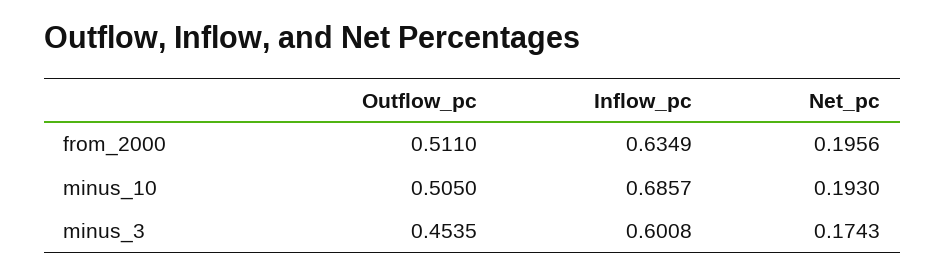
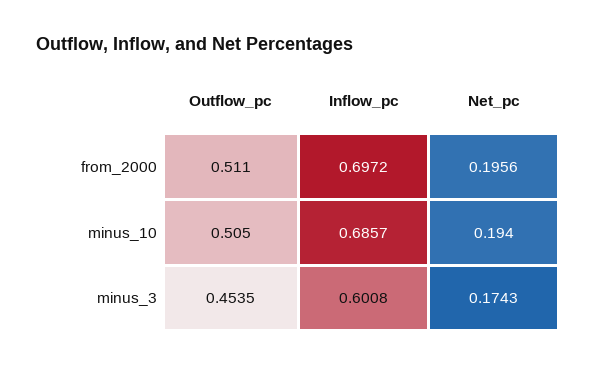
Inflow_pc, from_2000: 0.6349 -> 0.6972
Net_pc, minus_10: 0.193 -> 0.194

